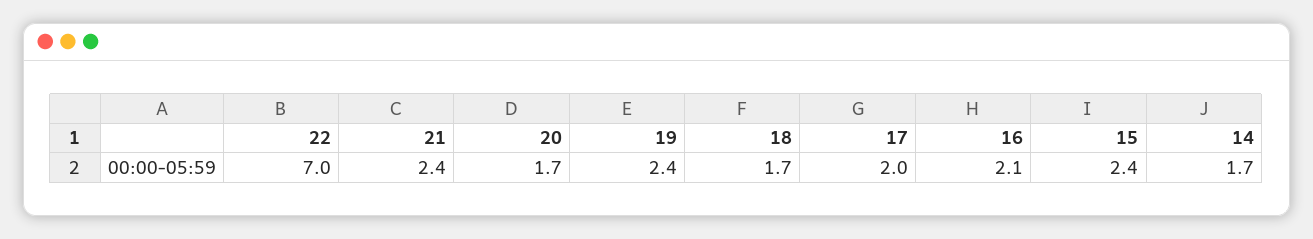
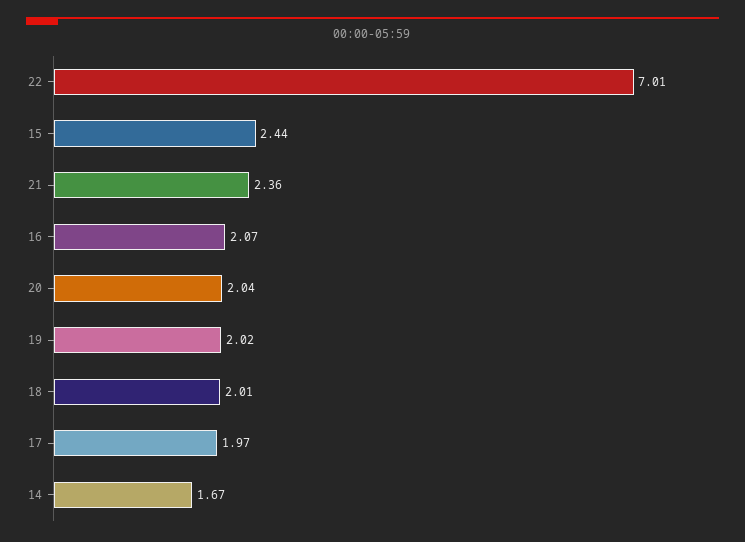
20: 1.7 -> 2.04
19: 2.4 -> 2.02
18: 1.7 -> 2.01

